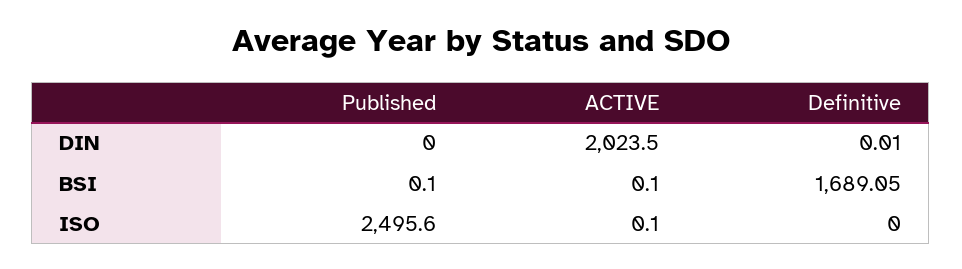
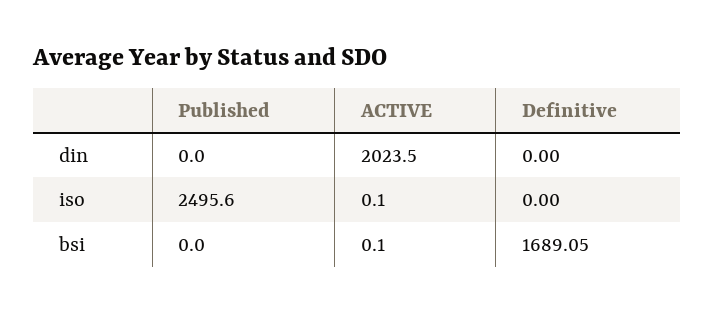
Definitive, DIN: 0.01 -> 0
Published, BSI: 0.1 -> 0

